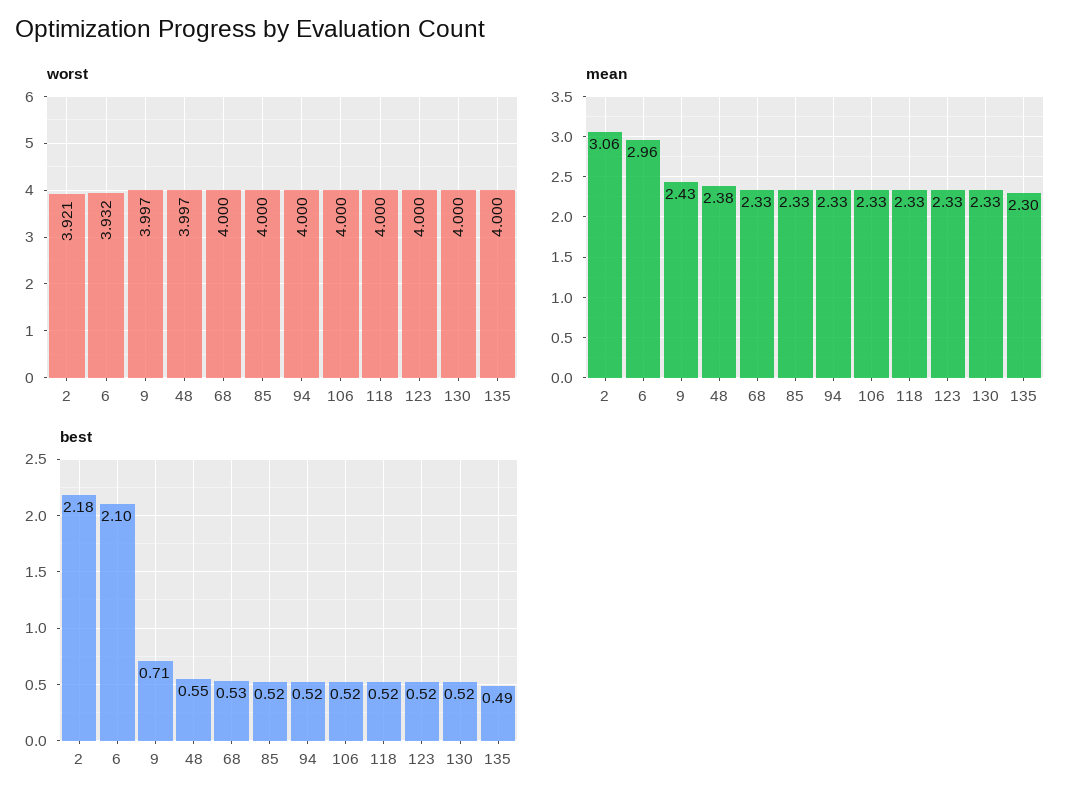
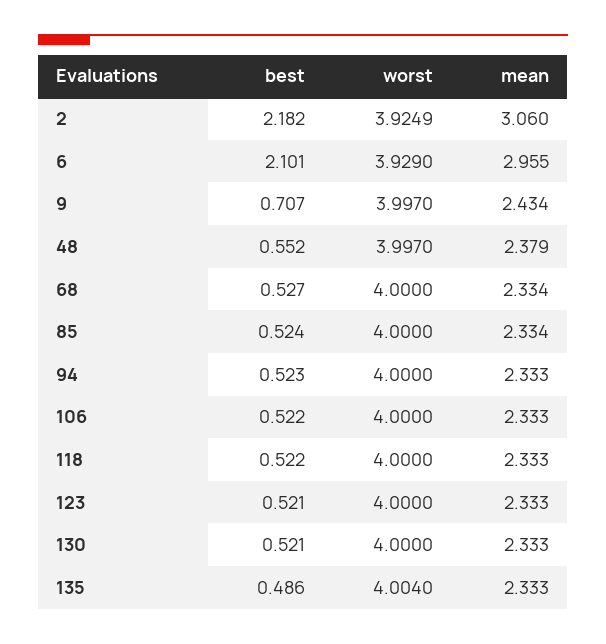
worst, 2: 3.921 -> 3.9249
worst, 6: 3.932 -> 3.929
worst, 135: 4 -> 4.004
mean, 135: 2.3 -> 2.333

